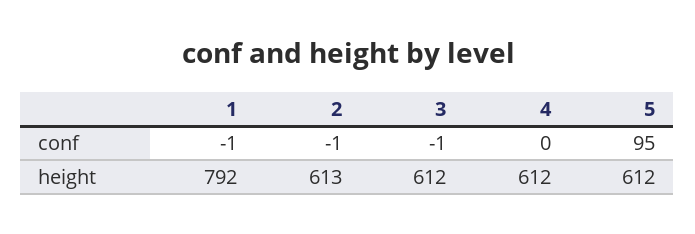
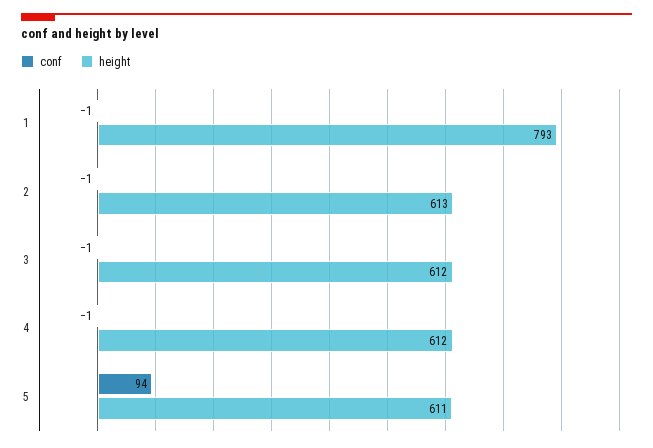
conf, 4: 0 -> -1
conf, 5: 95 -> 94
height, 1: 792 -> 793
height, 5: 612 -> 611

